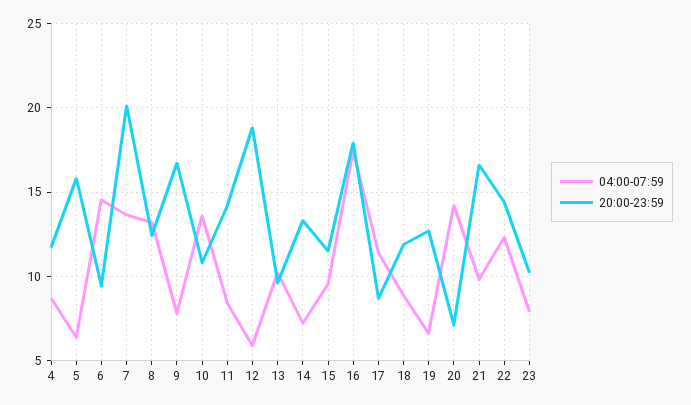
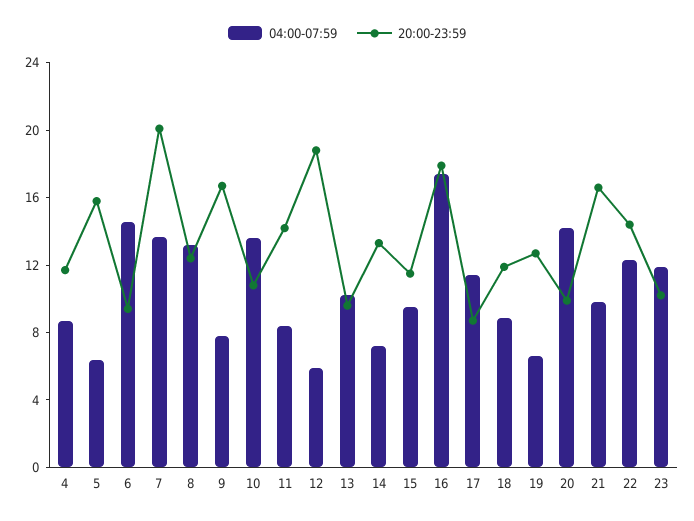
20:00-23:59, 20: 7 -> 10
04:00-07:59, 23: 8 -> 12

